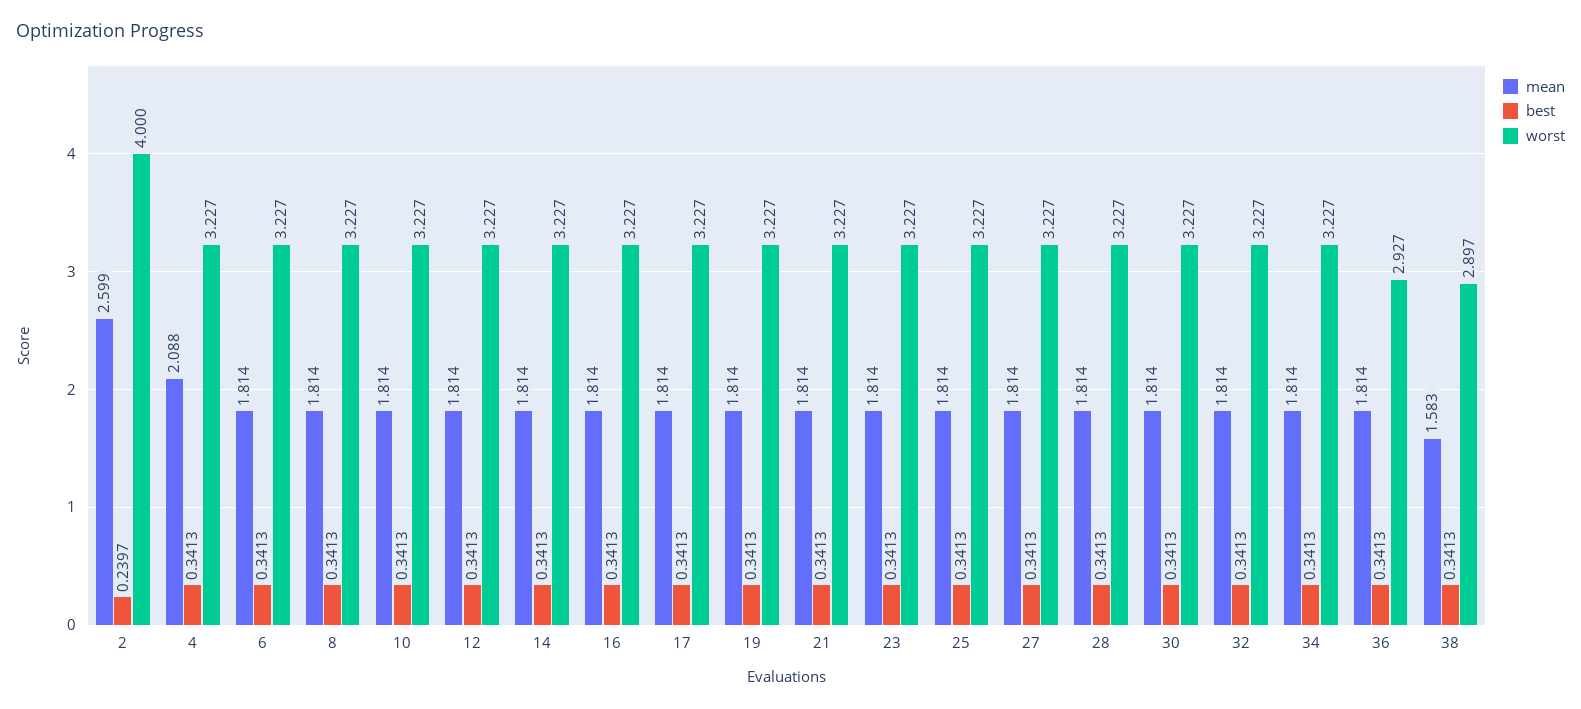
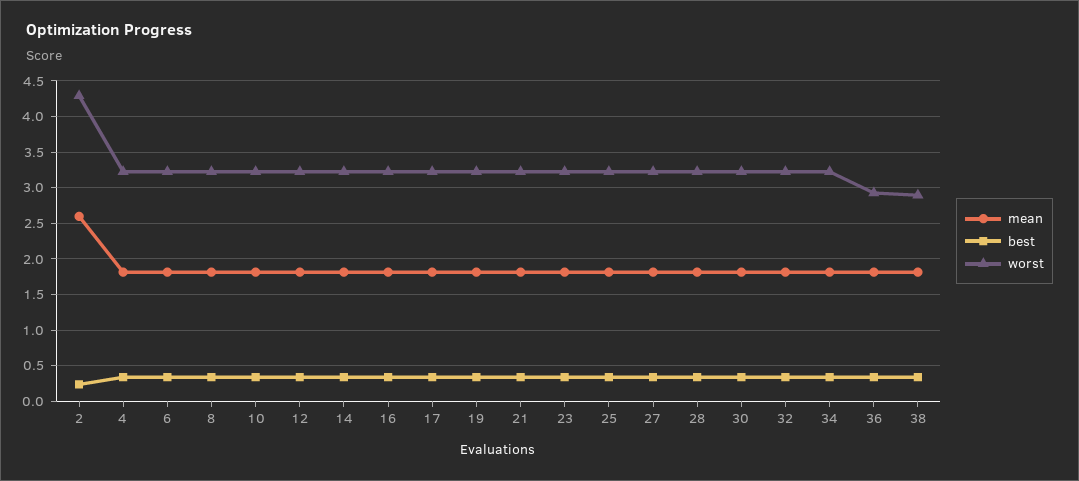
worst, 2: 4 -> 4.3
mean, 4: 2.088 -> 1.8
mean, 38: 1.583 -> 1.8

